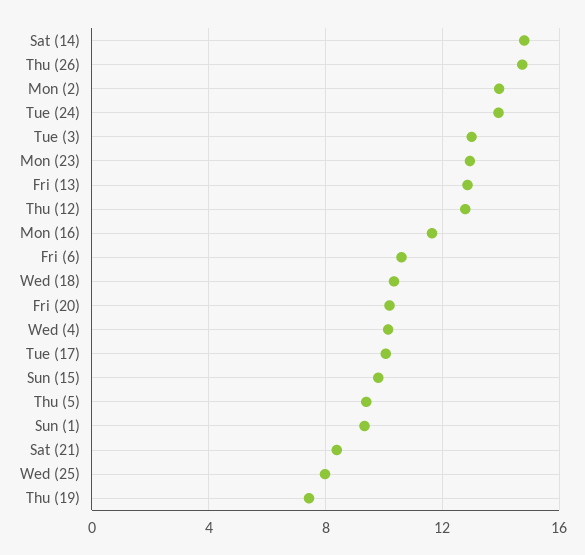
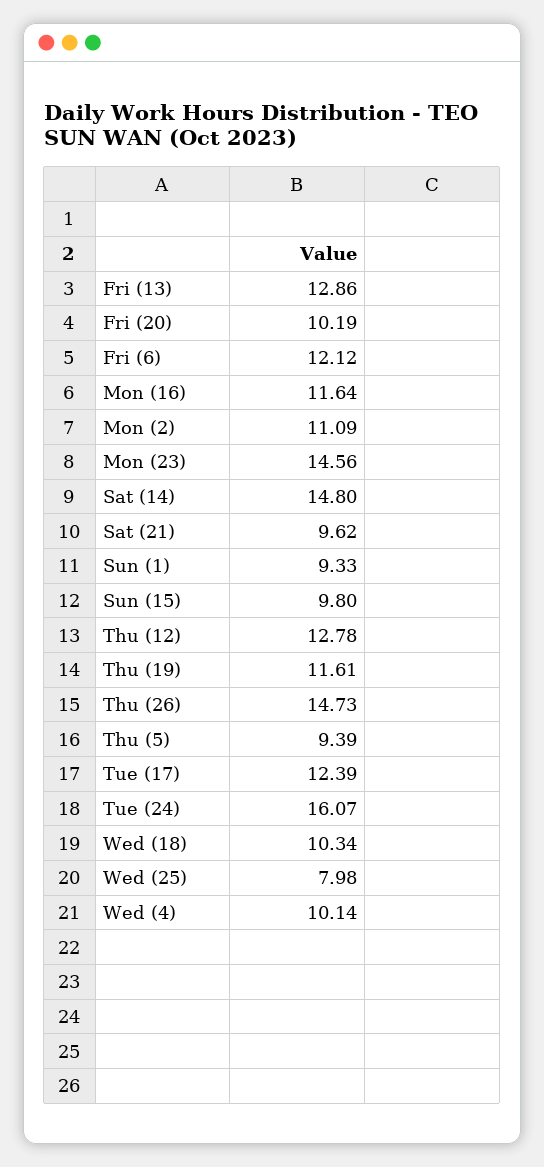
Mon (2): 14 -> 11.09
Tue (24): 14 -> 16.07
Tue (3): 13 -> none
Mon (23): 13 -> 14.56
Fri (6): 10.5 -> 12.12
Tue (17): 10 -> 12.39
Sat (21): 8.5 -> 9.62
Thu (19): 7.5 -> 11.61

